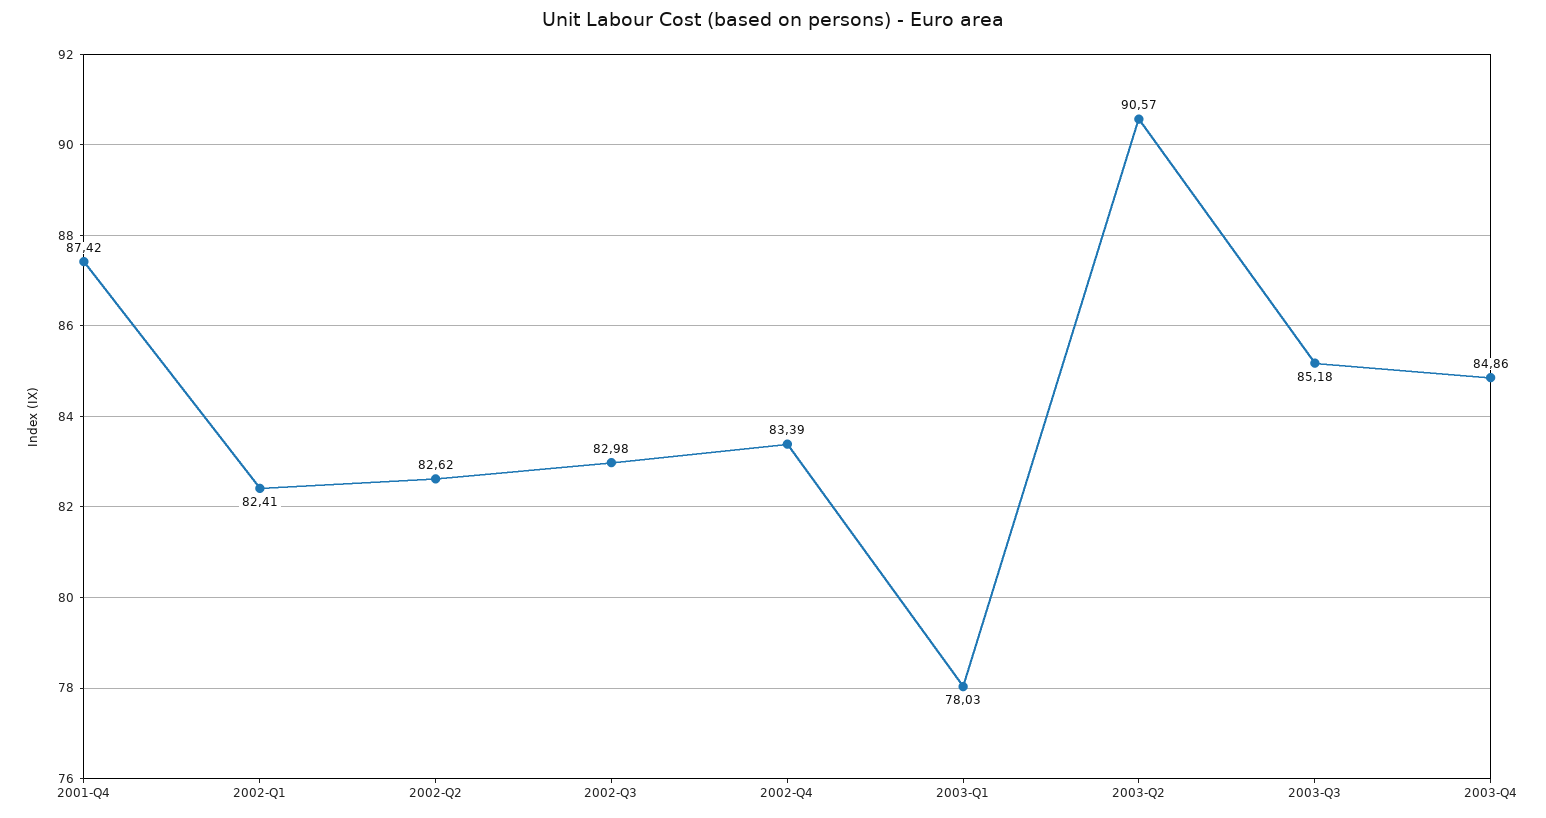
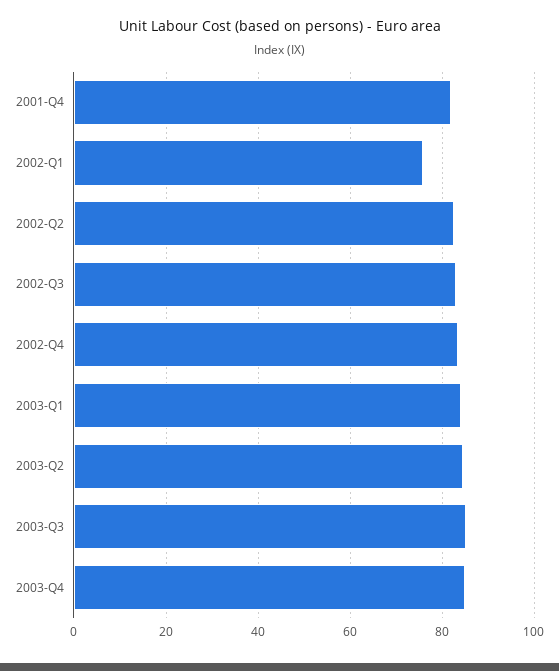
2001-Q4: 87.42 -> 82
2002-Q1: 82.41 -> 76
2003-Q1: 78.03 -> 84
2003-Q2: 90.57 -> 84

